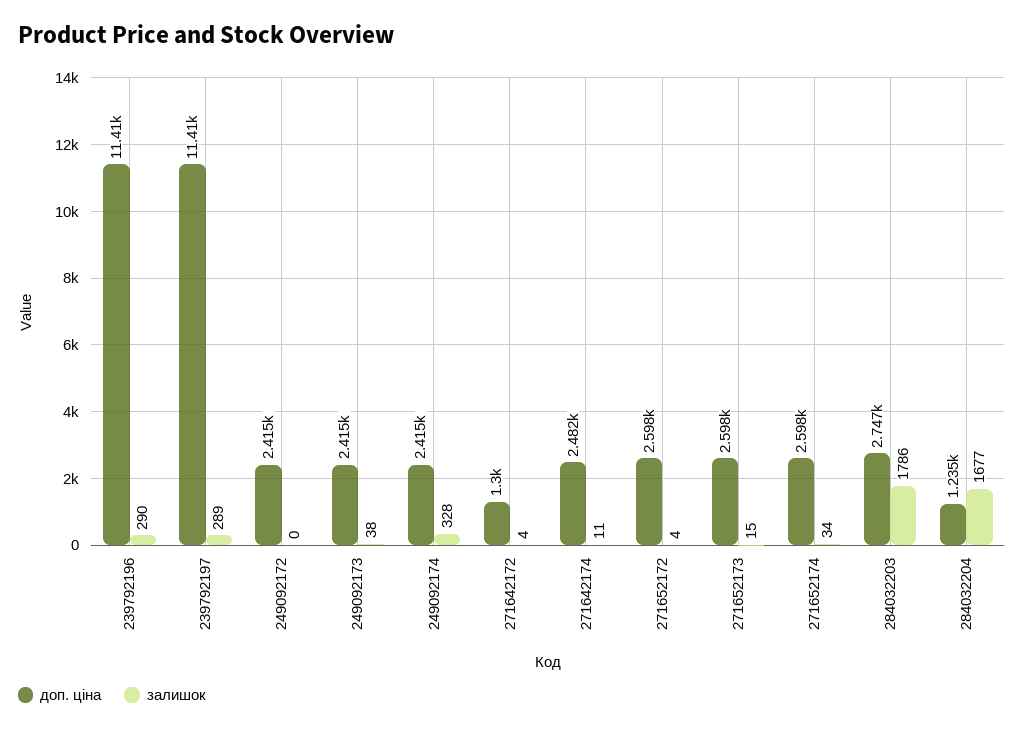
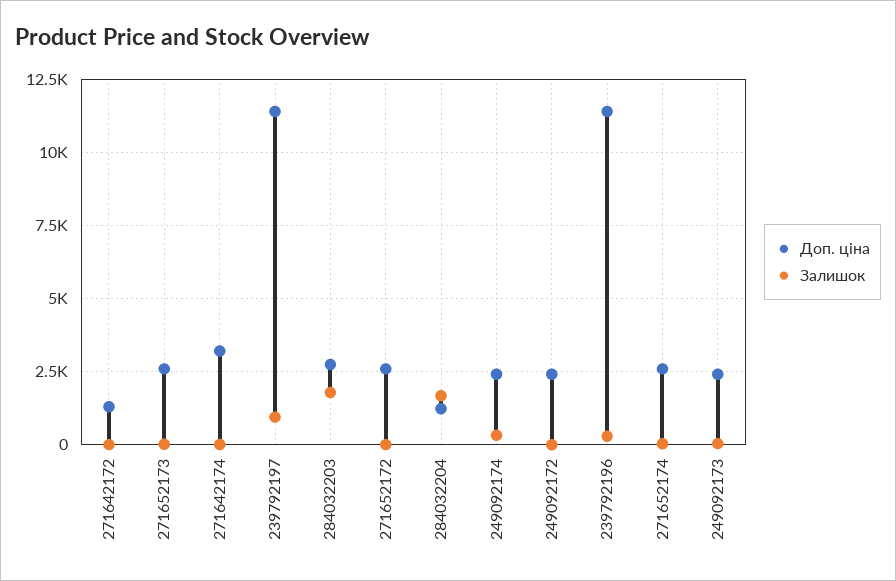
залишок, 239792197: 289 -> 1000
доп. ціна, 271642174: 2482 -> 3250

